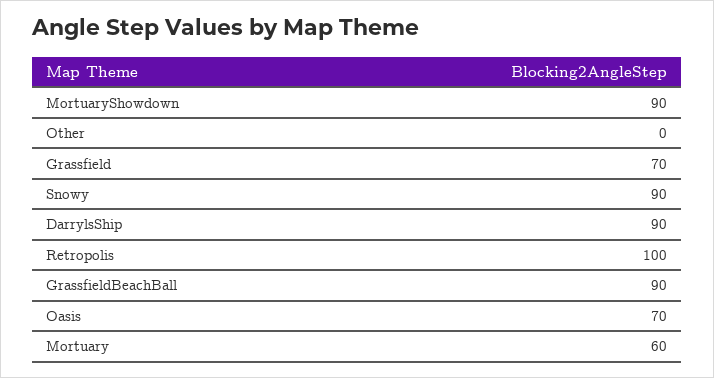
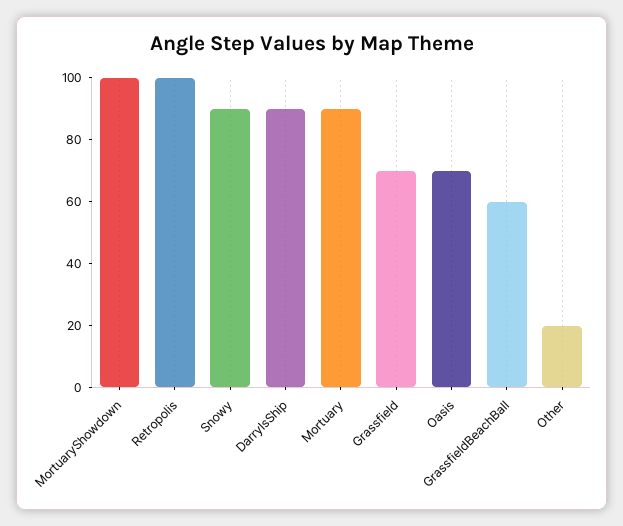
MortuaryShowdown: 90 -> 100
Other: 0 -> 20
GrassfieldBeachBall: 90 -> 60
Mortuary: 60 -> 90

